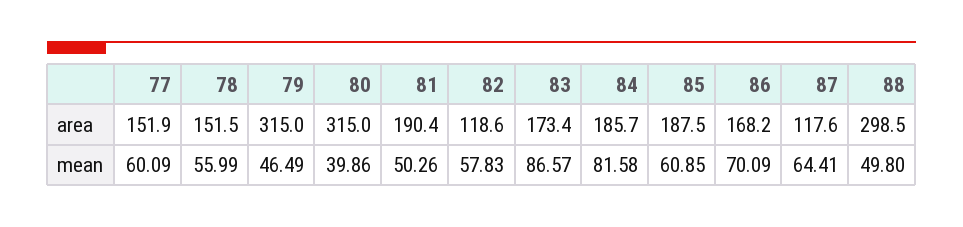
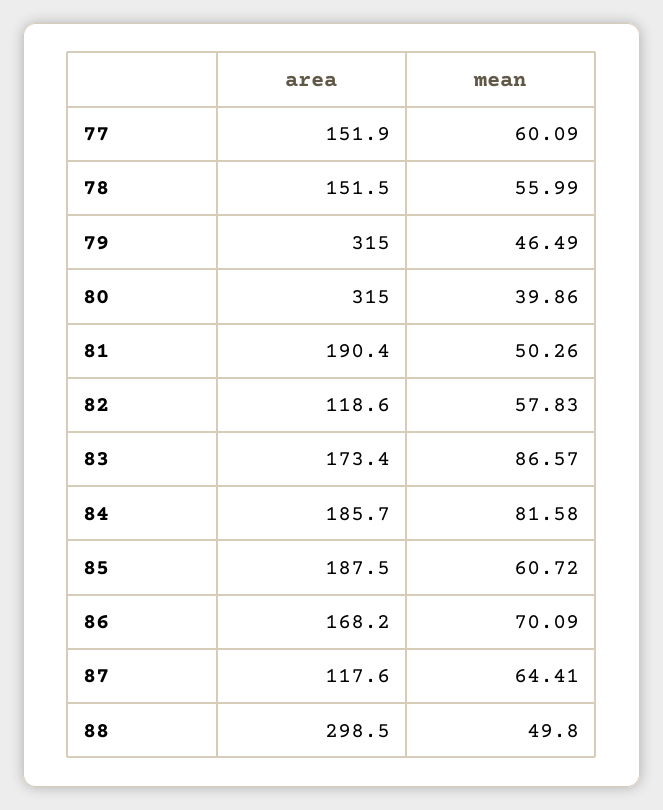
85, mean: 60.85 -> 60.72

